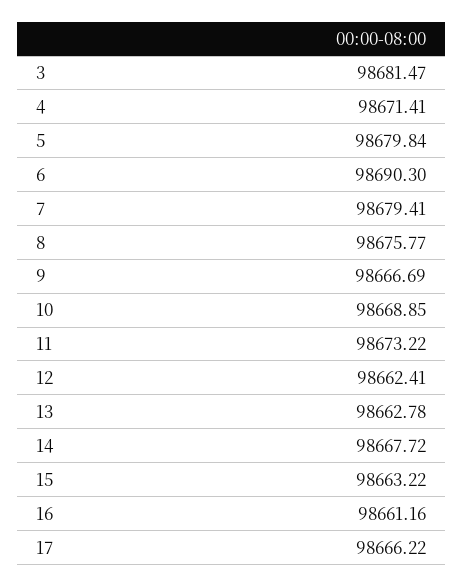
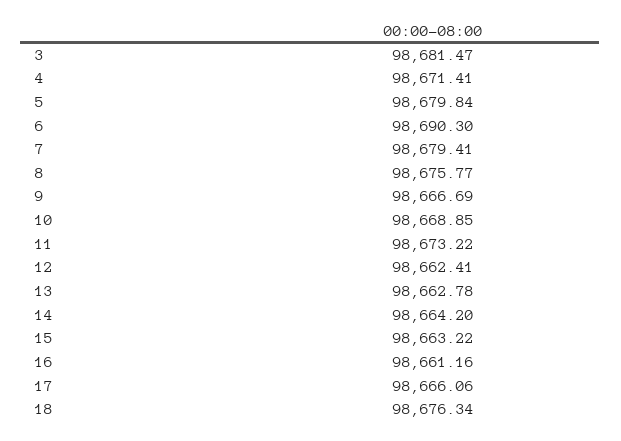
14: 98667.72 -> 98664.2
17: 98666.22 -> 98666.06
18: none -> 98676.34

